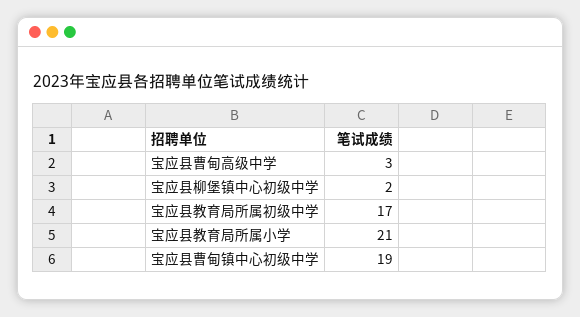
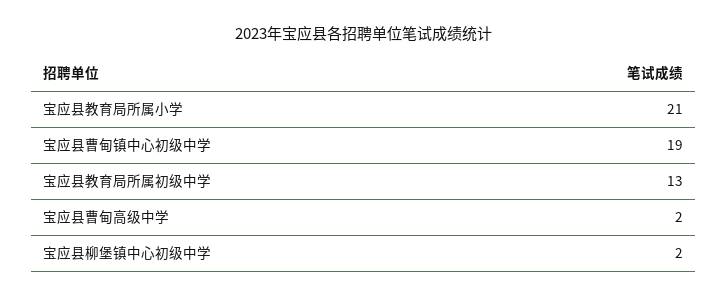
宝应县曹甸高级中学: 3 -> 2
宝应县教育局所属初级中学: 17 -> 13

